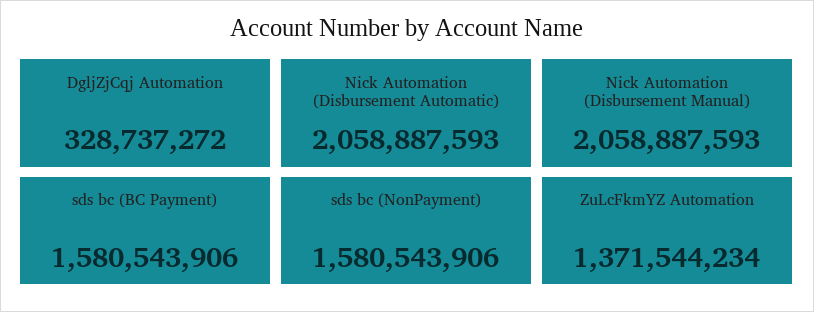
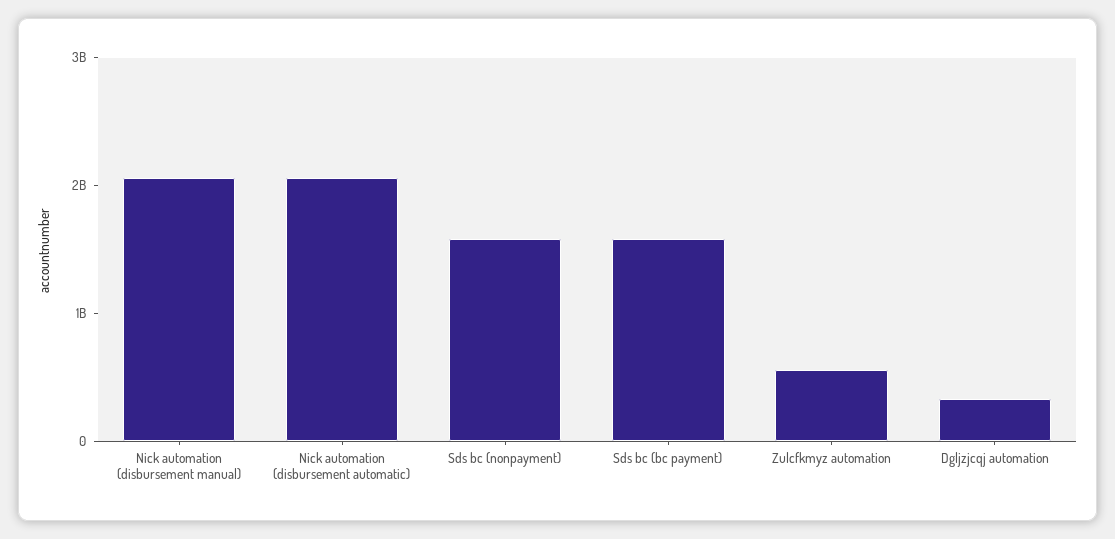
ZuLcFkmYZ Automation: 1371544234 -> 600000000

